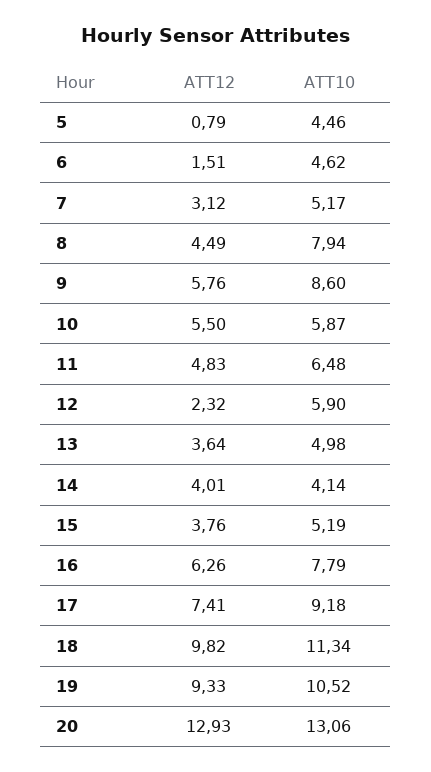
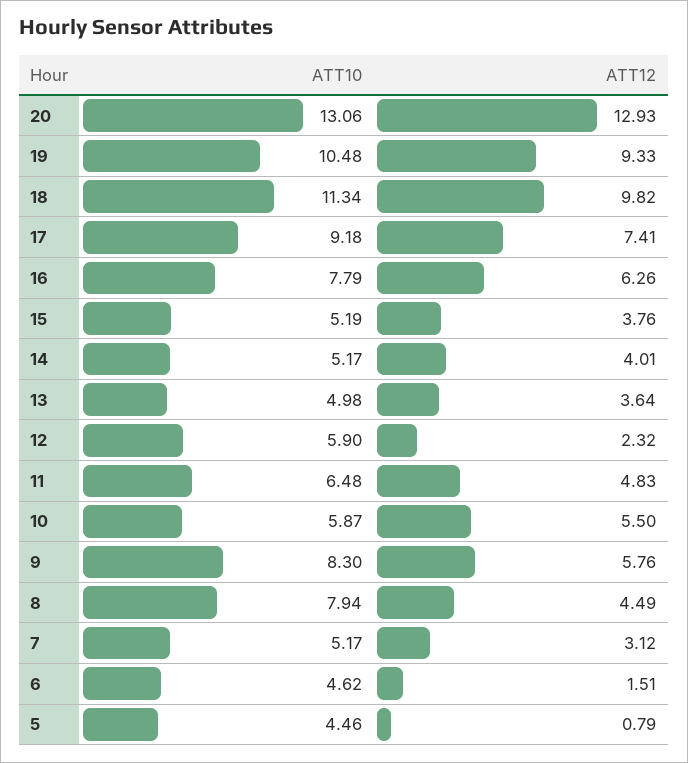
ATT10, 9: 8.6 -> 8.3
ATT10, 14: 4.14 -> 5.17
ATT10, 19: 10.52 -> 10.48

